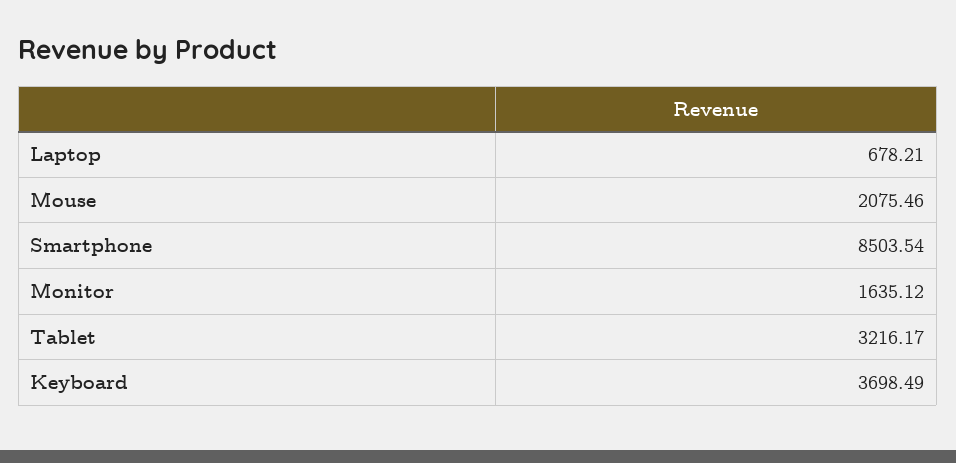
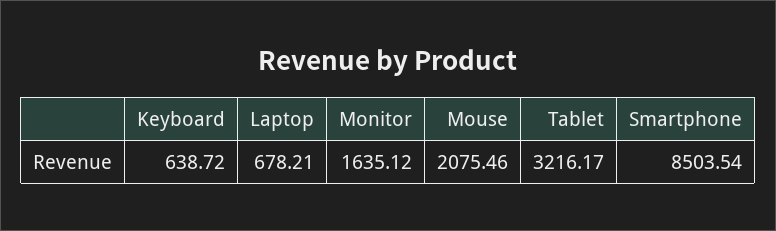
Keyboard: 3698.49 -> 638.72

